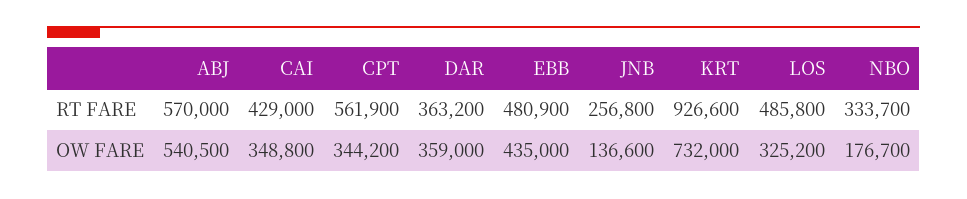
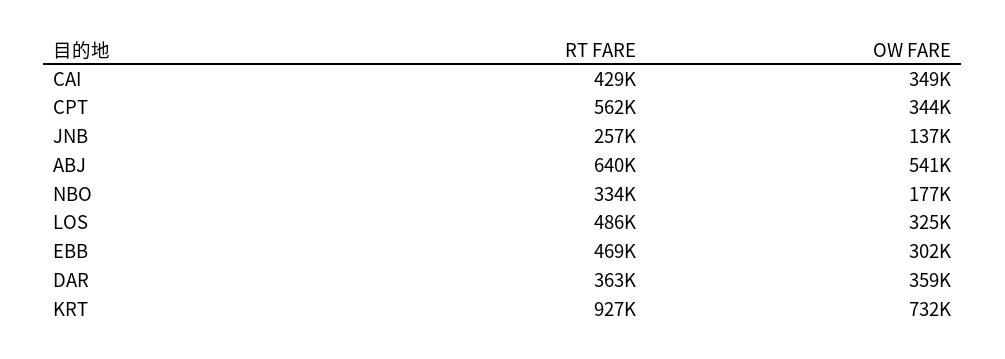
ABJ, RT FARE: 570000 -> 640000
EBB, RT FARE: 480900 -> 469000
EBB, OW FARE: 435000 -> 302000

